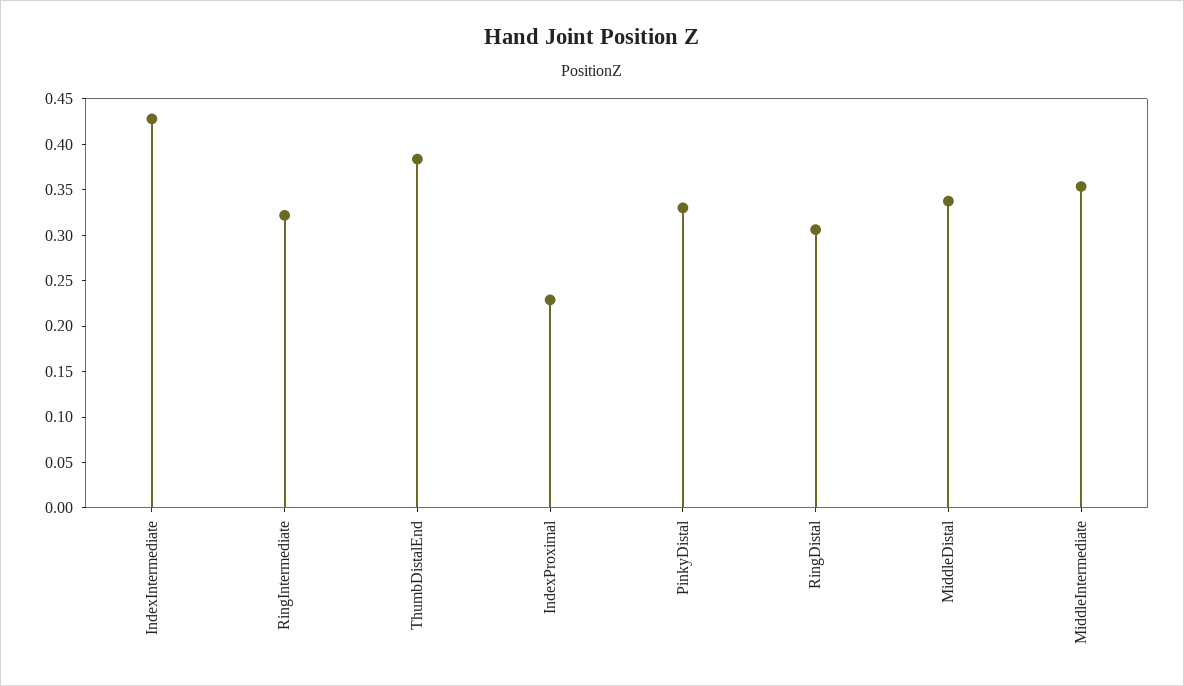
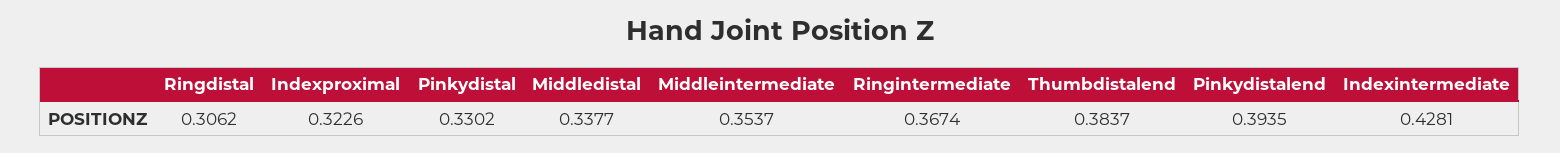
RingIntermediate: 0.32 -> 0.3674
IndexProximal: 0.23 -> 0.3226
Pinkydistalend: none -> 0.3935

